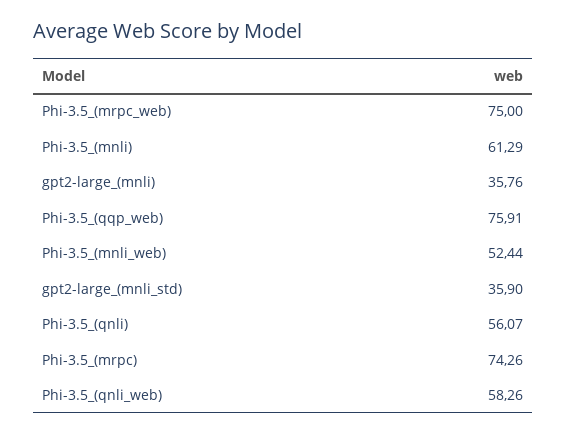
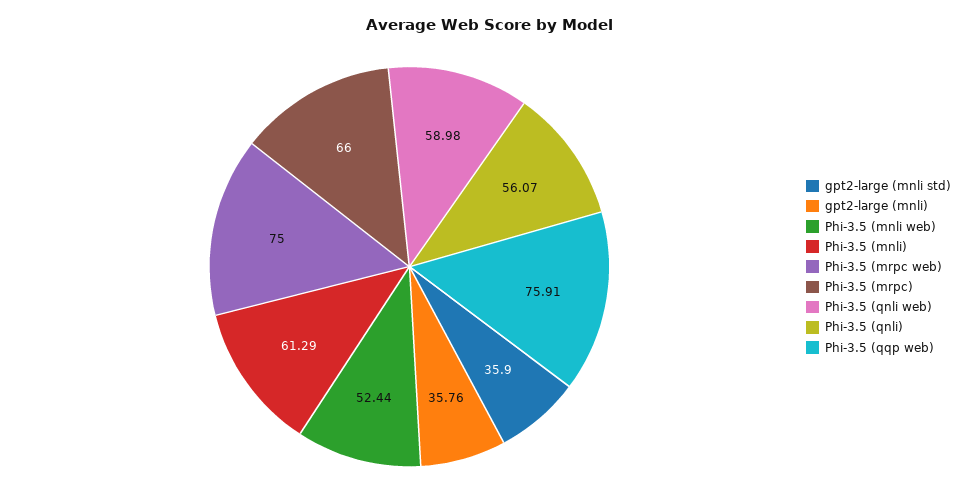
Phi-3.5_(mrpc): 74.26 -> 66
Phi-3.5_(qnli_web): 58.26 -> 58.98

